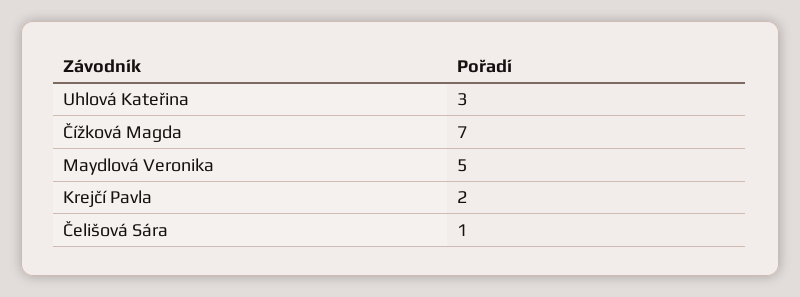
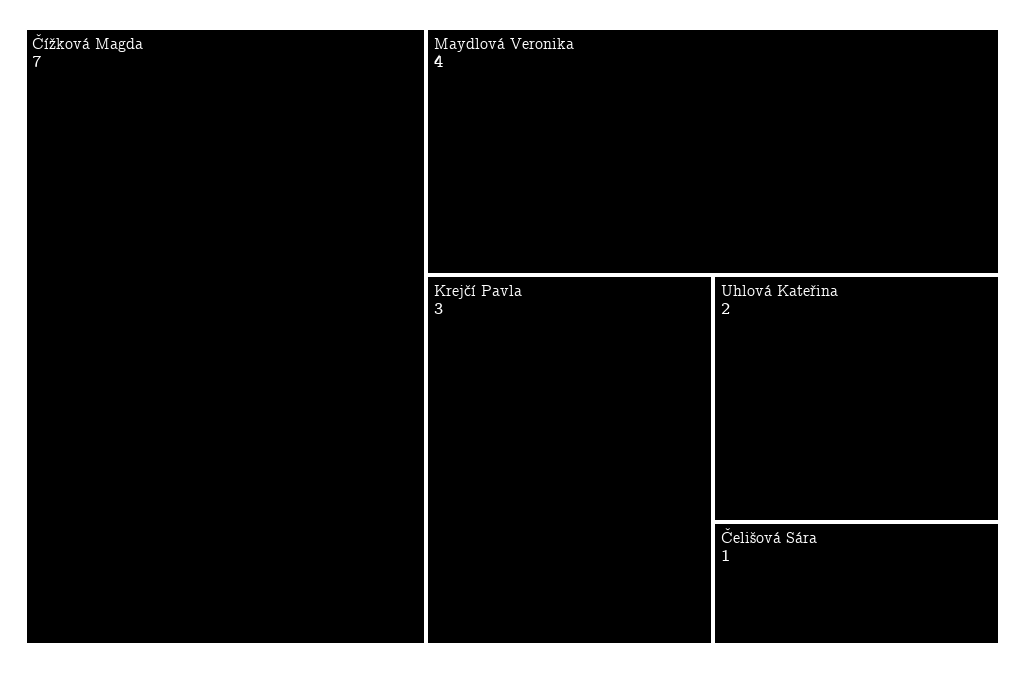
Uhlová Kateřina: 3 -> 2
Maydlová Veronika: 5 -> 4
Krejčí Pavla: 2 -> 3

